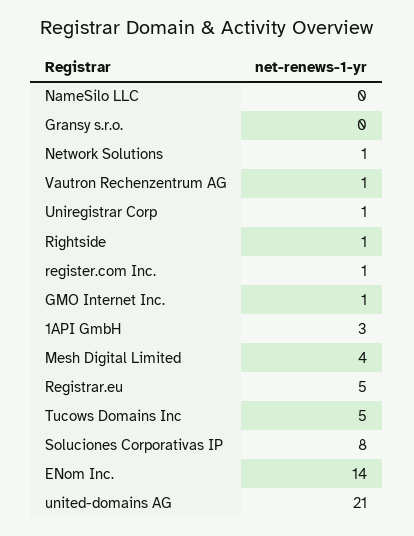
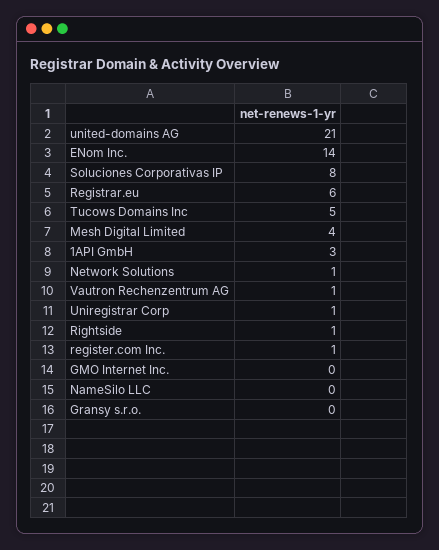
GMO Internet Inc.: 1 -> 0
Registrar.eu: 5 -> 6

